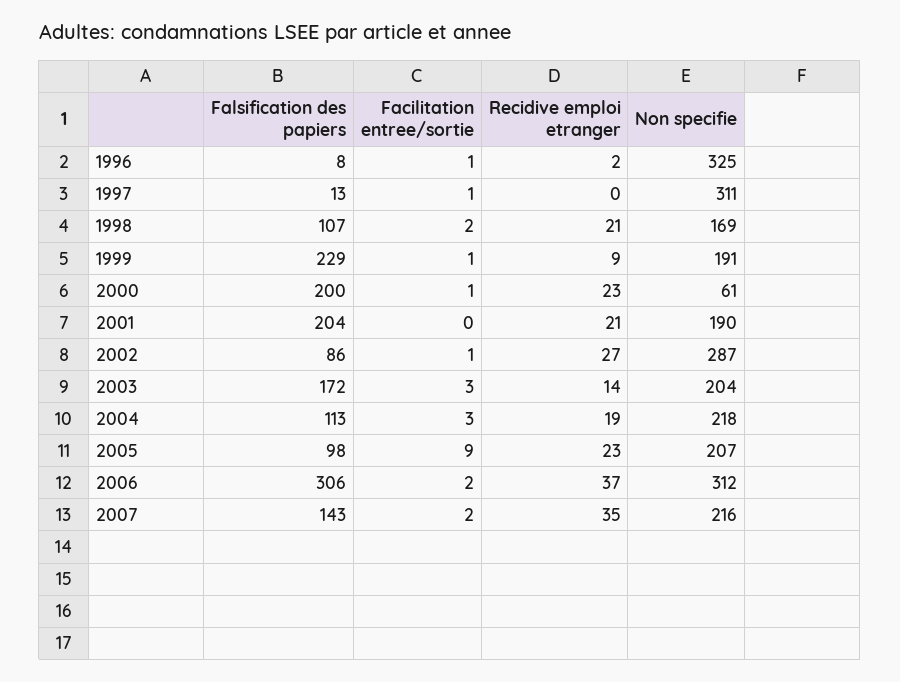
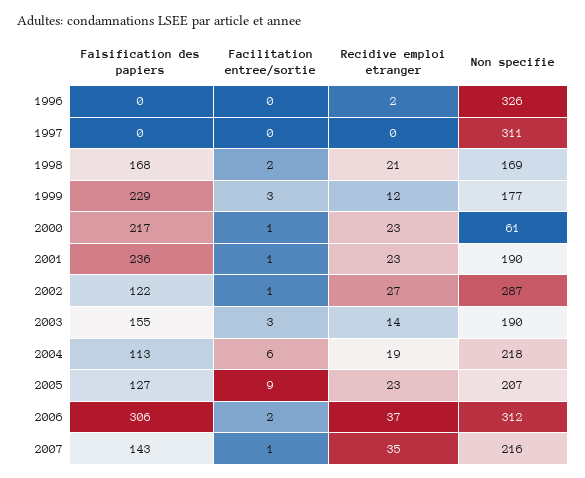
Falsification des papiers, 1996: 8 -> 0
Facilitation entree/sortie, 1996: 1 -> 0
Non specifie, 1996: 325 -> 326
Falsification des papiers, 1997: 13 -> 0
Facilitation entree/sortie, 1997: 1 -> 0
Falsification des papiers, 1998: 107 -> 168
Facilitation entree/sortie, 1999: 1 -> 3
Recidive emploi etranger, 1999: 9 -> 12
Non specifie, 1999: 191 -> 177
Falsification des papiers, 2000: 200 -> 217
Falsification des papiers, 2001: 204 -> 236
Facilitation entree/sortie, 2001: 0 -> 1
Recidive emploi etranger, 2001: 21 -> 23
Falsification des papiers, 2002: 86 -> 122
Falsification des papiers, 2003: 172 -> 155
Non specifie, 2003: 204 -> 190
Facilitation entree/sortie, 2004: 3 -> 6
Falsification des papiers, 2005: 98 -> 127
Facilitation entree/sortie, 2007: 2 -> 1

